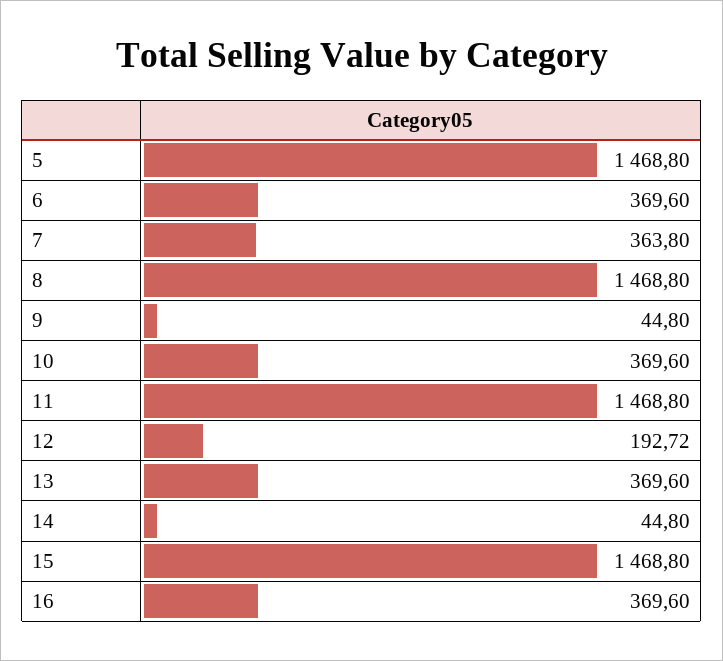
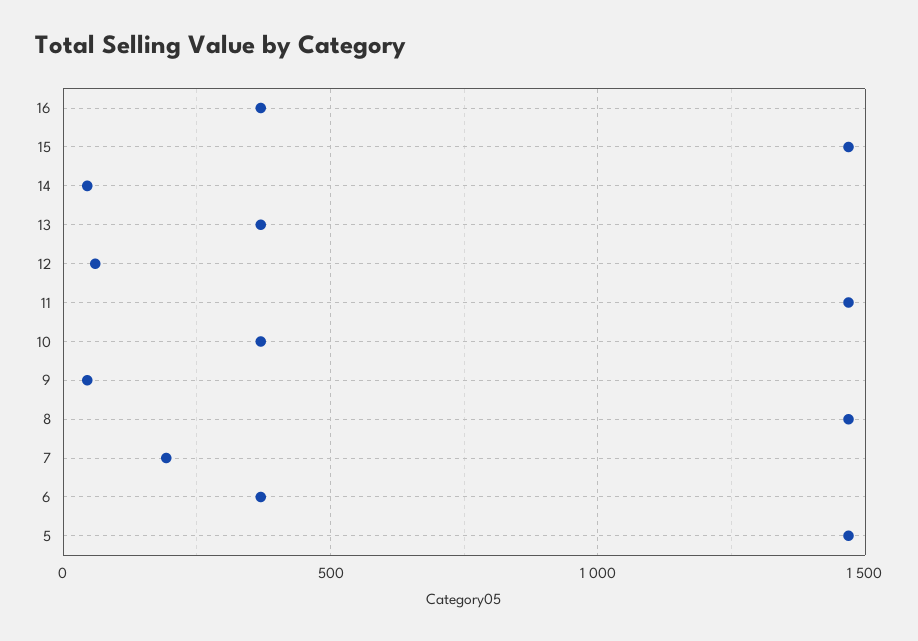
7: 363.8 -> 200
12: 192.72 -> 50

